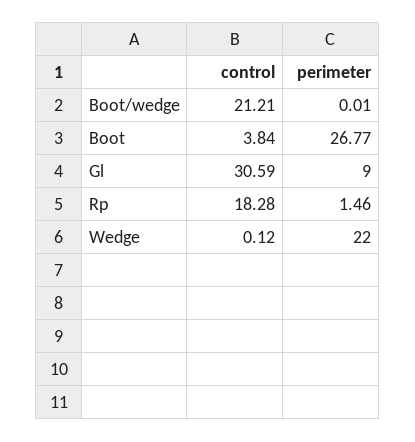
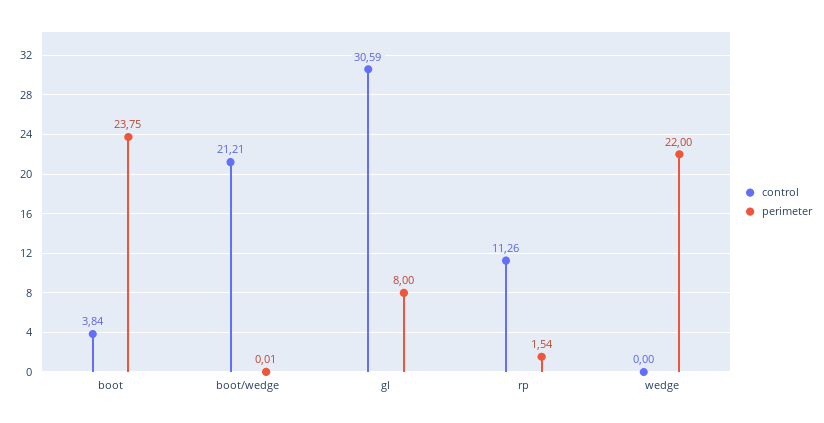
perimeter, Boot: 26.77 -> 23.75
perimeter, Gl: 9 -> 8
control, Rp: 18.28 -> 11.26
perimeter, Rp: 1.46 -> 1.54
control, Wedge: 0.12 -> 0

